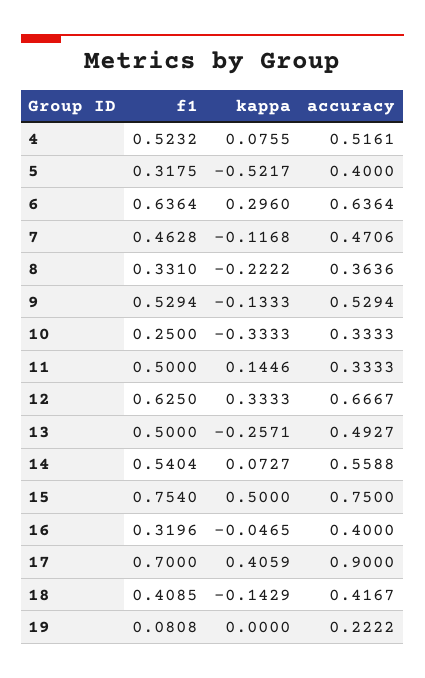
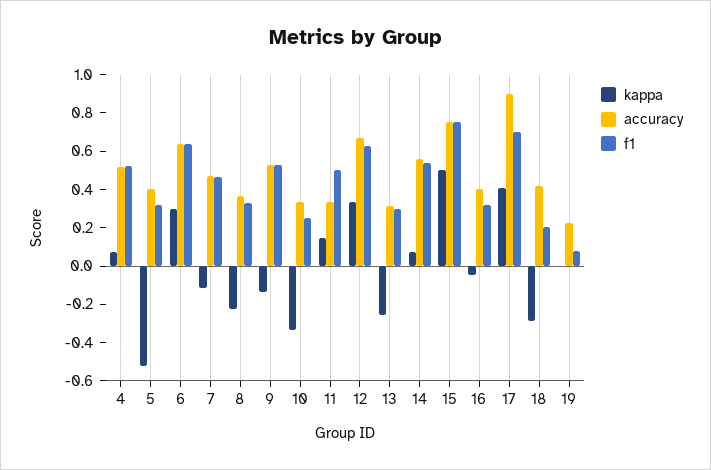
f1, 13: 0.5 -> 0.3
accuracy, 13: 0.4927 -> 0.3
f1, 18: 0.4085 -> 0.2
kappa, 18: -0.1429 -> -0.3

